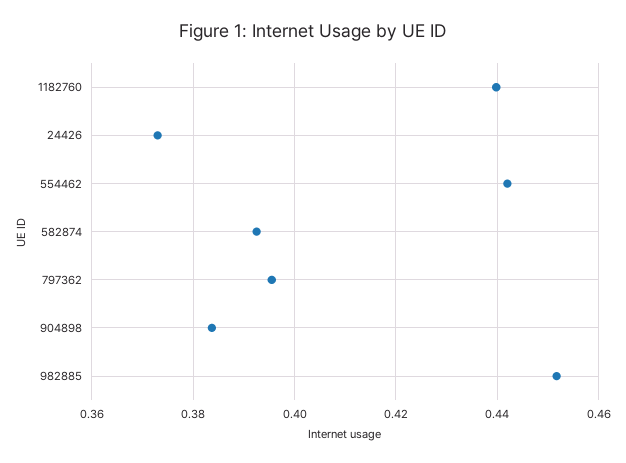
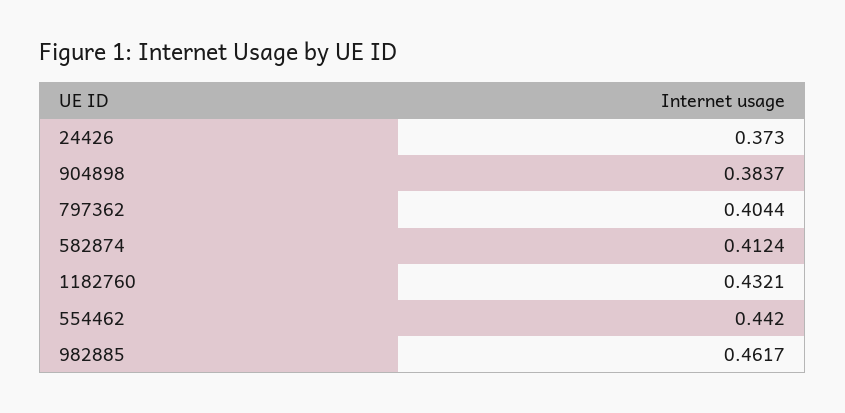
1182760: 0.44 -> 0.4321
582874: 0.392 -> 0.4124
797362: 0.396 -> 0.4044
982885: 0.452 -> 0.4617

